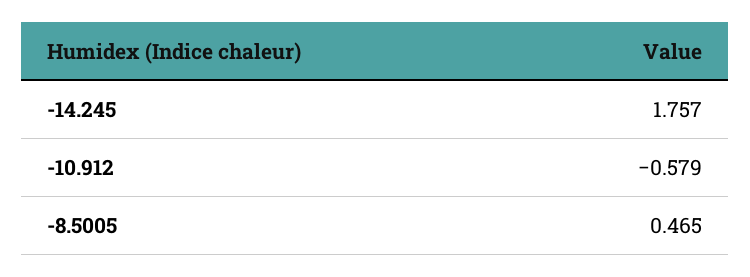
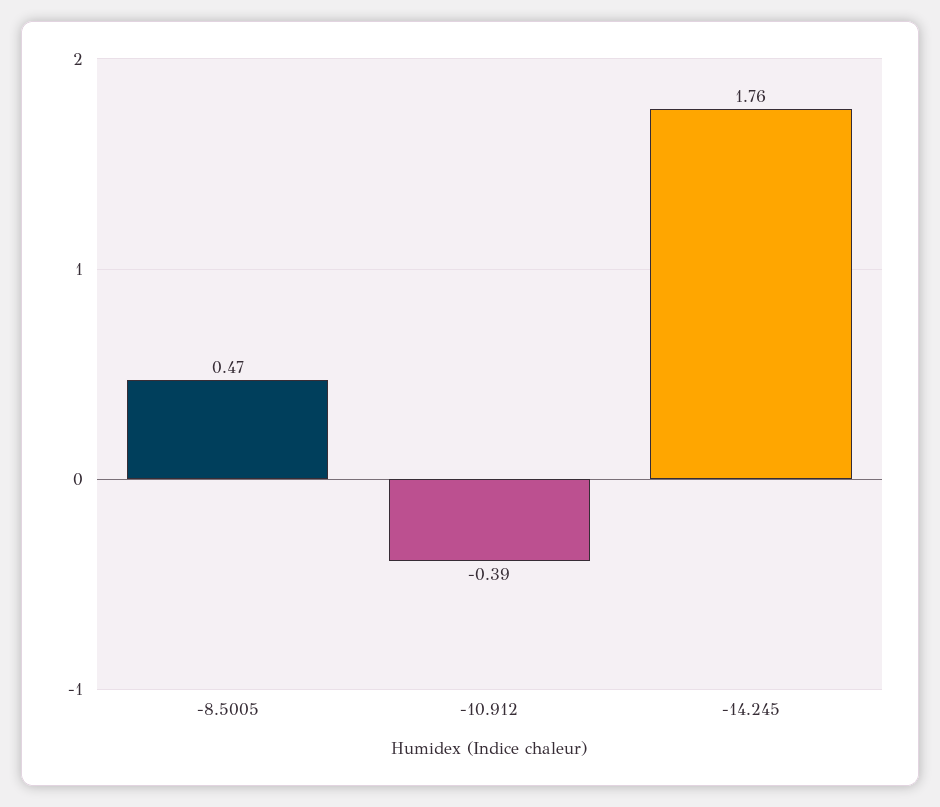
-10.912: -0.579 -> -0.39

